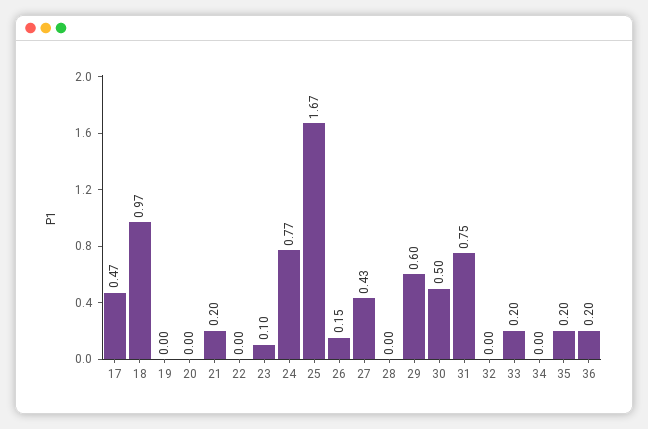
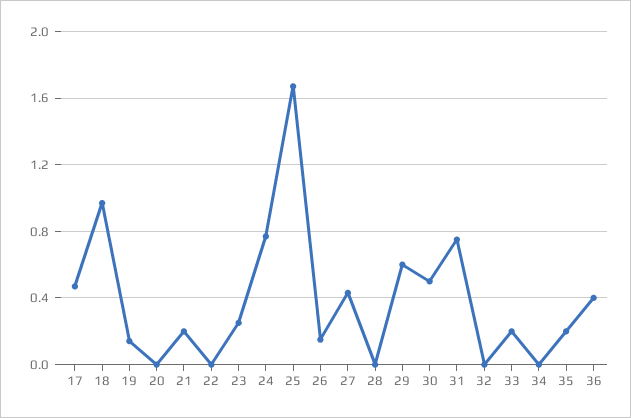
19: 0 -> 0.15
23: 0.1 -> 0.25
36: 0.2 -> 0.4

